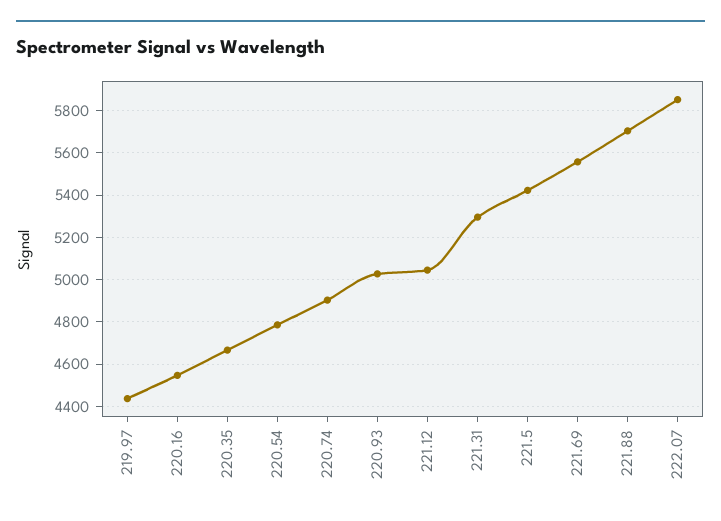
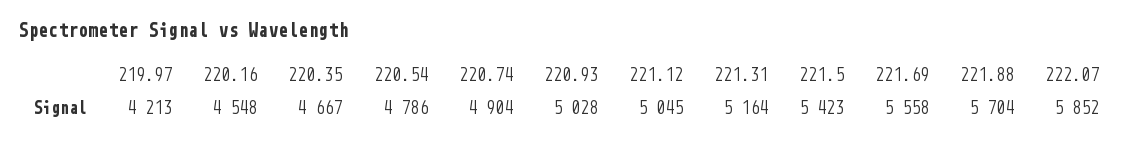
219.97: 4450 -> 4213
221.31: 5300 -> 5164

